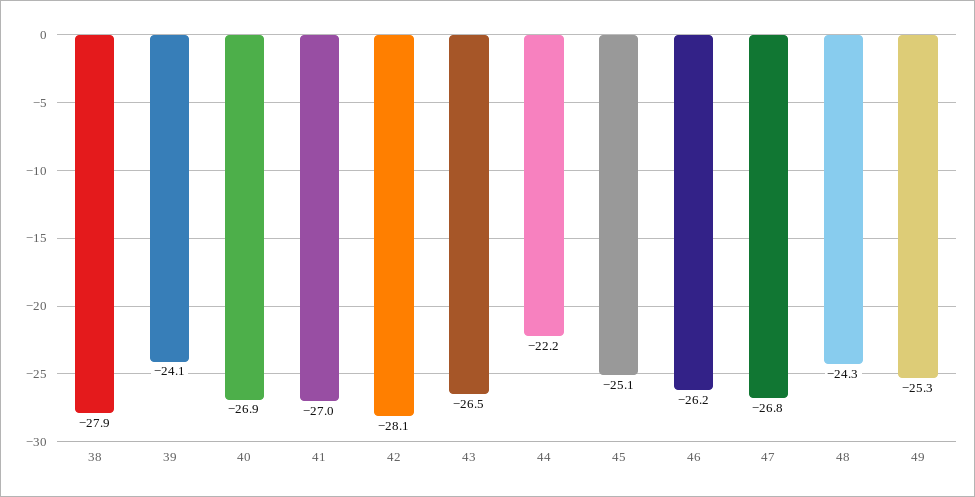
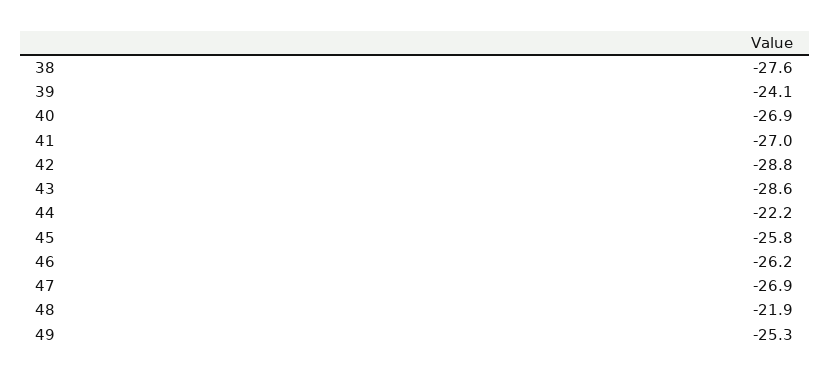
38: -27.9 -> -27.6
42: -28.1 -> -28.8
43: -26.5 -> -28.6
45: -25.1 -> -25.8
47: -26.8 -> -26.9
48: -24.3 -> -21.9

